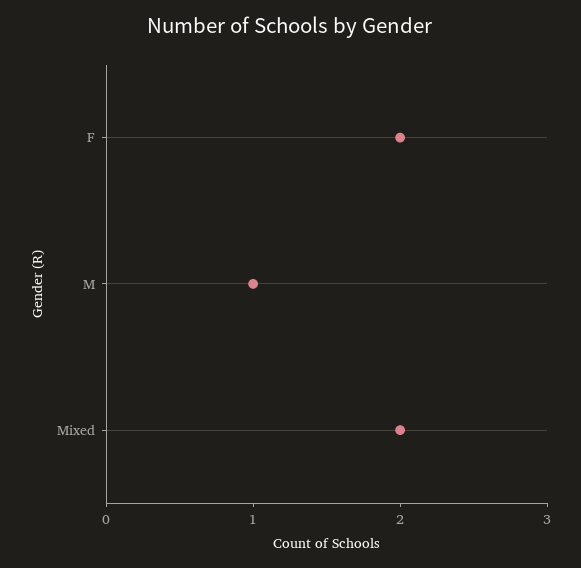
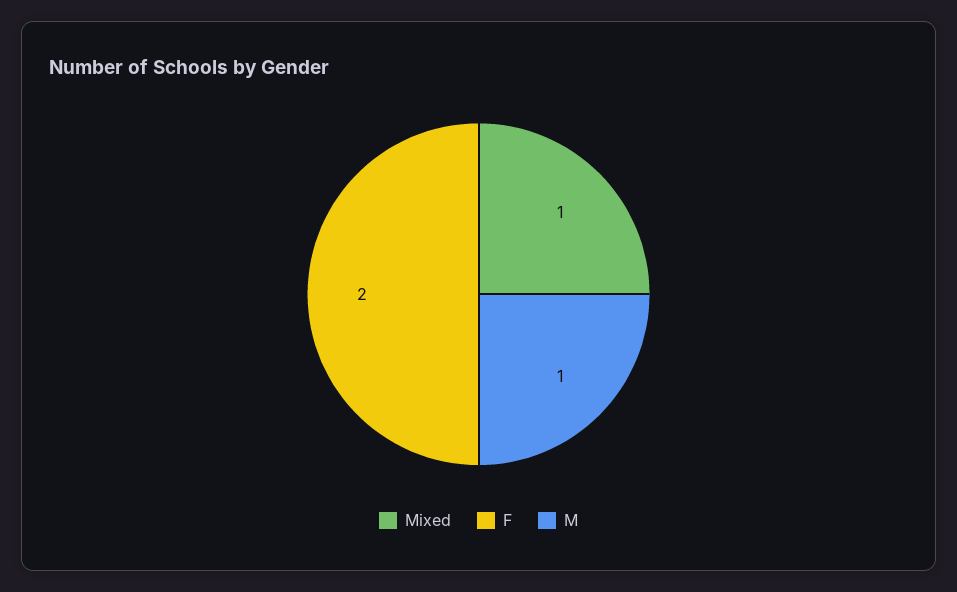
Mixed: 2 -> 1

